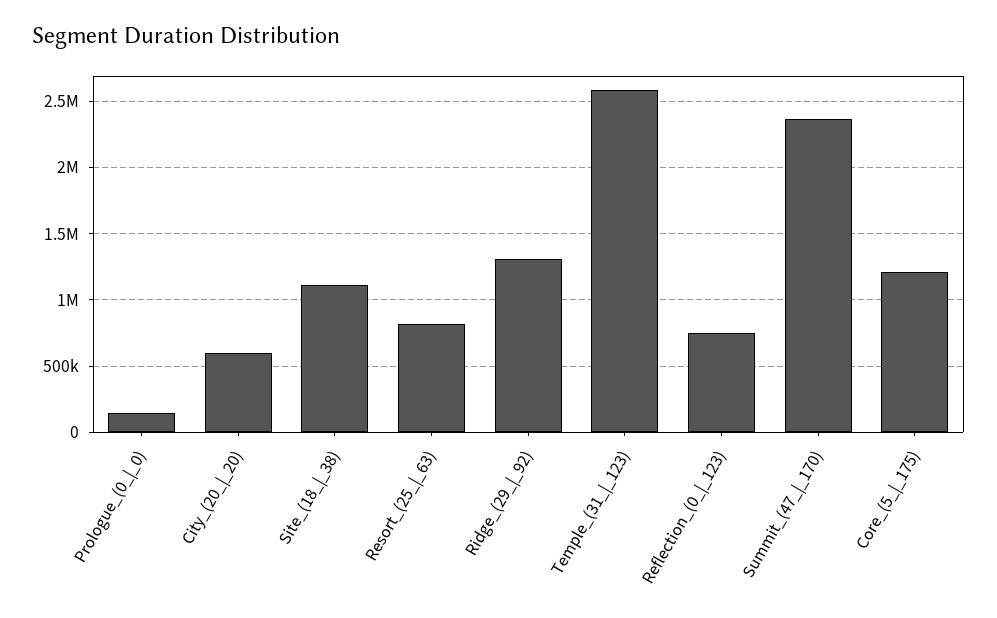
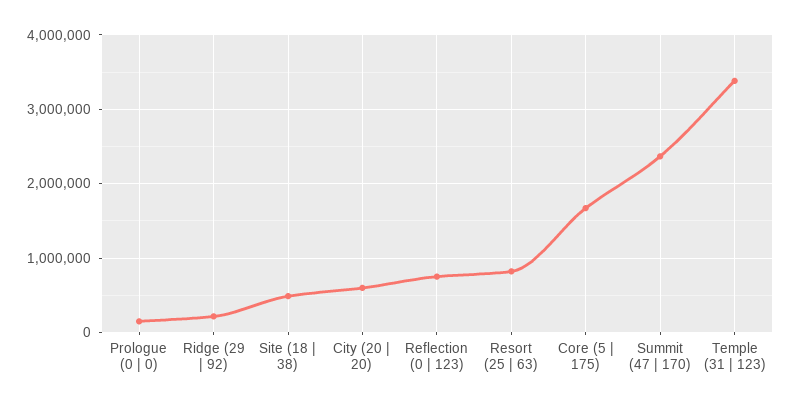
Site_(18_|_38): 1100000 -> 500000
Ridge_(29_|_92): 1300000 -> 200000
Temple_(31_|_123): 2600000 -> 3400000
Core_(5_|_175): 1200000 -> 1700000

